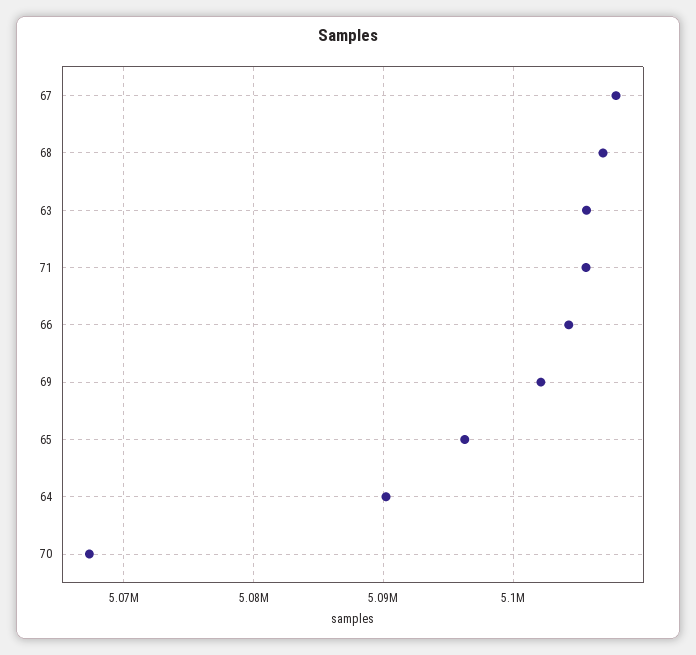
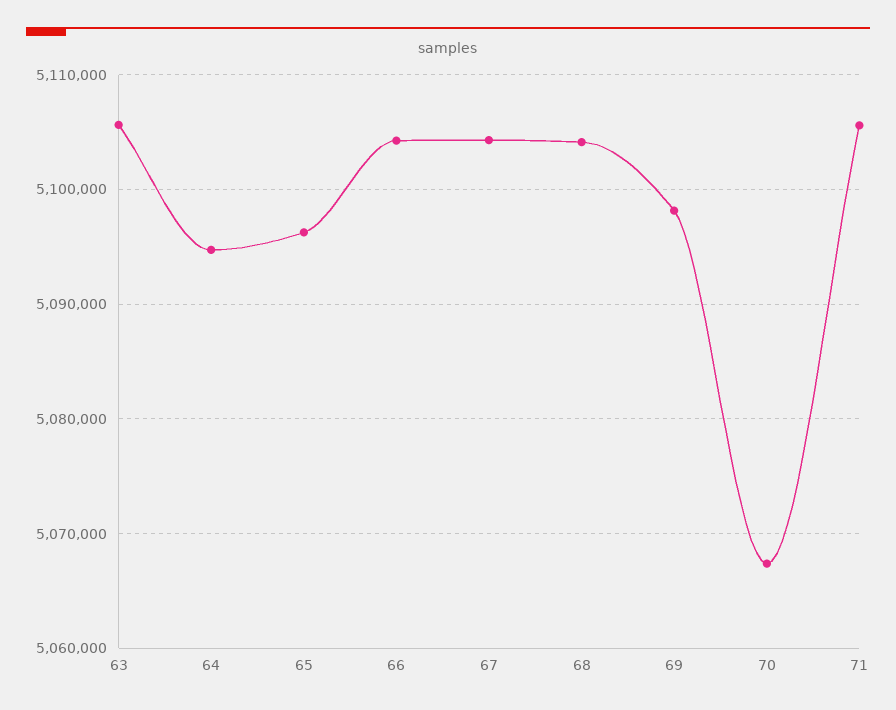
67: 5108000 -> 5104000
68: 5107000 -> 5104000
69: 5102000 -> 5098000
64: 5090000 -> 5095000

